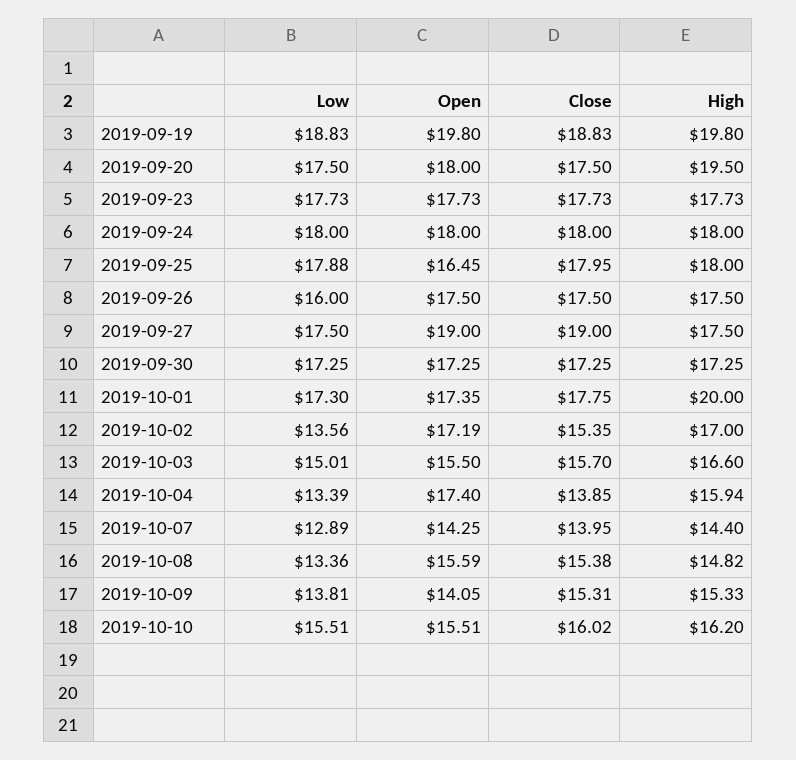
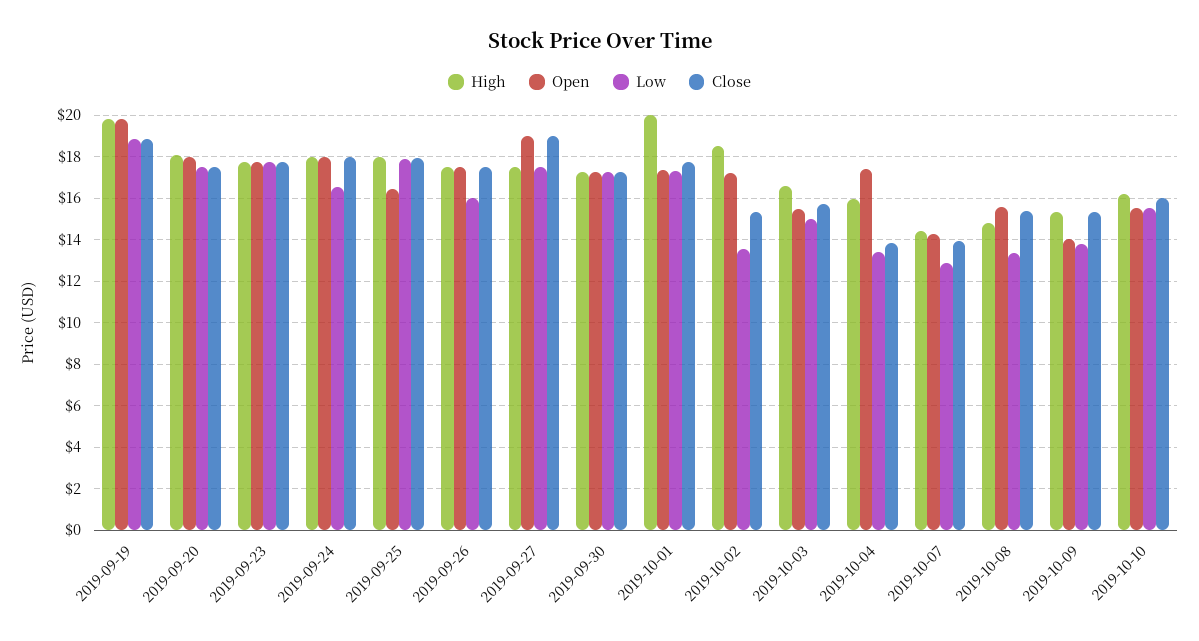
High, 2019-09-20: 19.5 -> 18
Low, 2019-09-24: 18 -> 16.5
High, 2019-10-02: 17 -> 18.5

